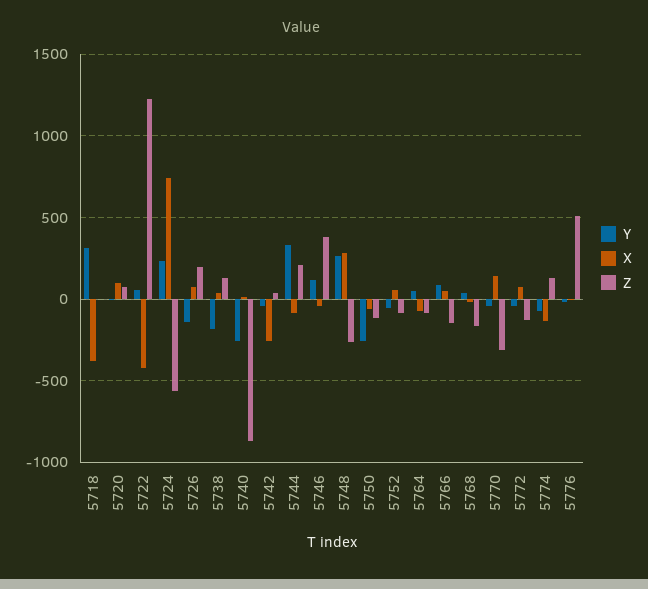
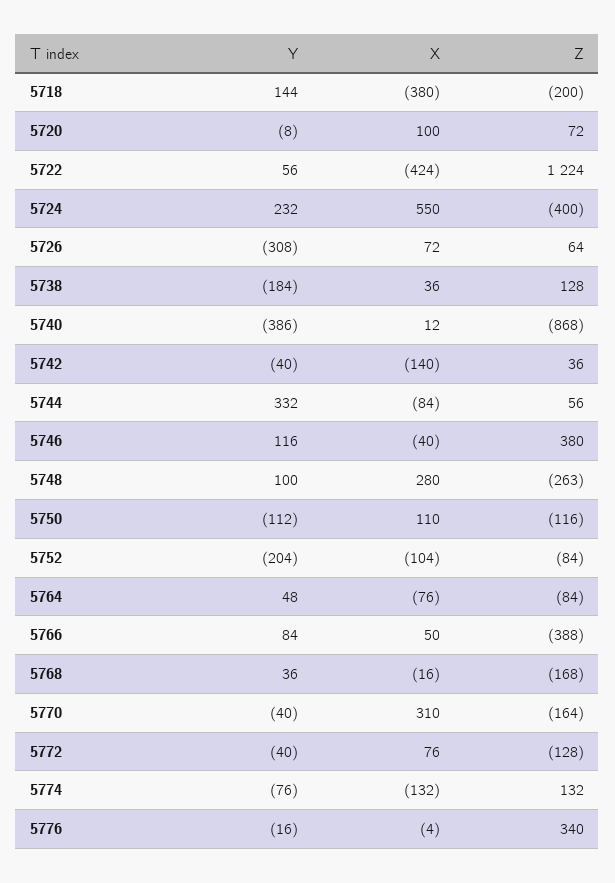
Y, 5718: 300 -> 144
Z, 5718: 0 -> -200
X, 5724: 750 -> 550
Z, 5724: -550 -> -400
Y, 5726: -150 -> -308
Z, 5726: 200 -> 64
Y, 5740: -250 -> -386
X, 5742: -250 -> -140
Z, 5744: 200 -> 56
Y, 5748: 250 -> 100
Y, 5750: -250 -> -112
X, 5750: -50 -> 110
Y, 5752: -50 -> -204
X, 5752: 50 -> -104
Z, 5766: -150 -> -388
X, 5770: 150 -> 310
Z, 5770: -300 -> -164
Z, 5776: 500 -> 340

